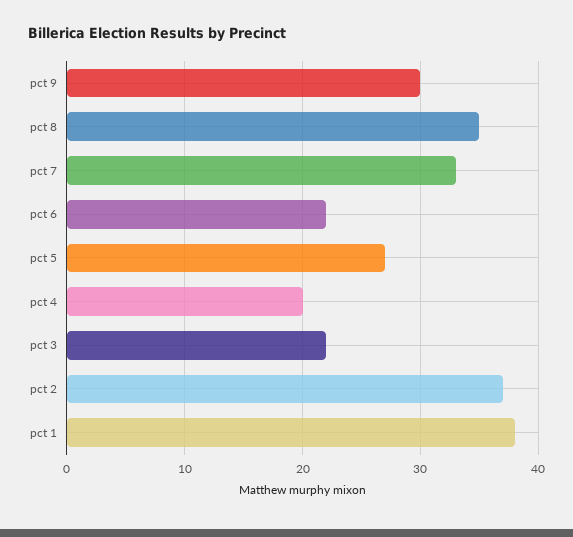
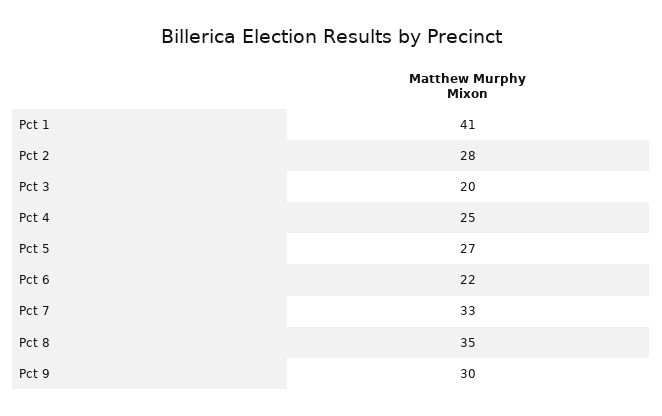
pct 4: 20 -> 25
pct 3: 22 -> 20
pct 2: 37 -> 28
pct 1: 38 -> 41

